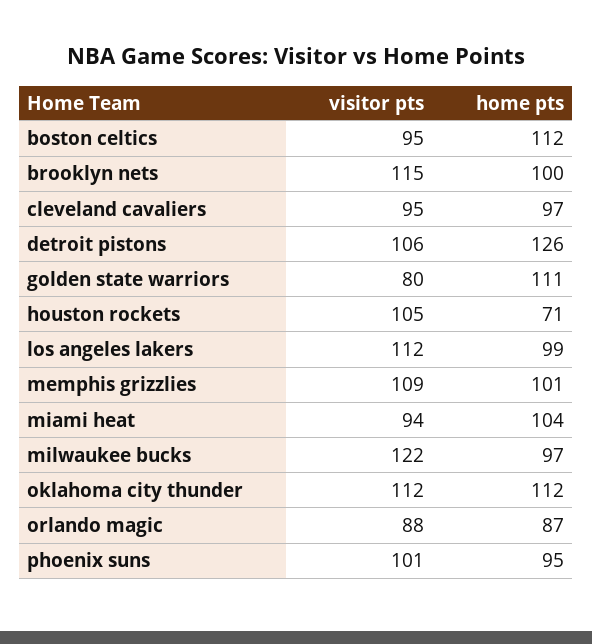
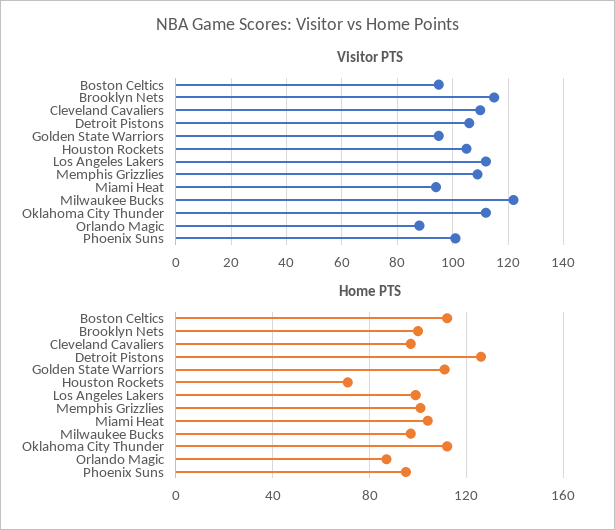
visitor pts, cleveland cavaliers: 95 -> 110
visitor pts, golden state warriors: 80 -> 95

